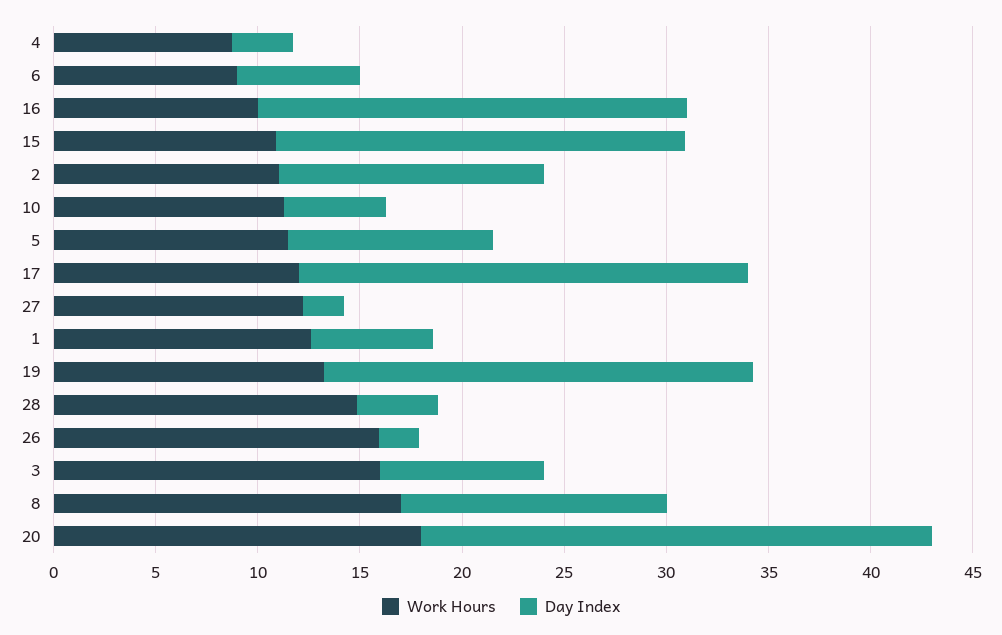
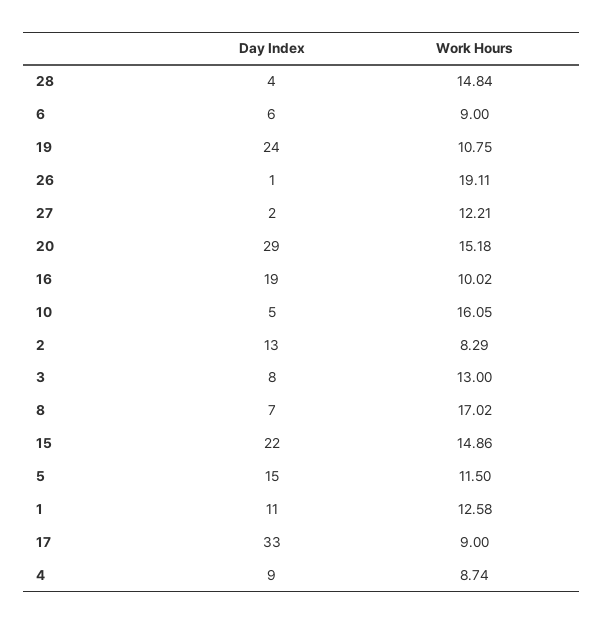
Day Index, 4: 3 -> 9
Day Index, 16: 21 -> 19
Work Hours, 15: 11 -> 14.86
Day Index, 15: 20 -> 22
Work Hours, 2: 11 -> 8.29
Work Hours, 10: 11 -> 16.05
Day Index, 5: 10 -> 15
Work Hours, 17: 12 -> 9
Day Index, 17: 22 -> 33
Day Index, 1: 6 -> 11
Work Hours, 19: 13 -> 10.75
Day Index, 19: 21 -> 24
Work Hours, 26: 16 -> 19.11
Day Index, 26: 2 -> 1
Work Hours, 3: 16 -> 13
Day Index, 8: 13 -> 7
Work Hours, 20: 18 -> 15.18
Day Index, 20: 25 -> 29

